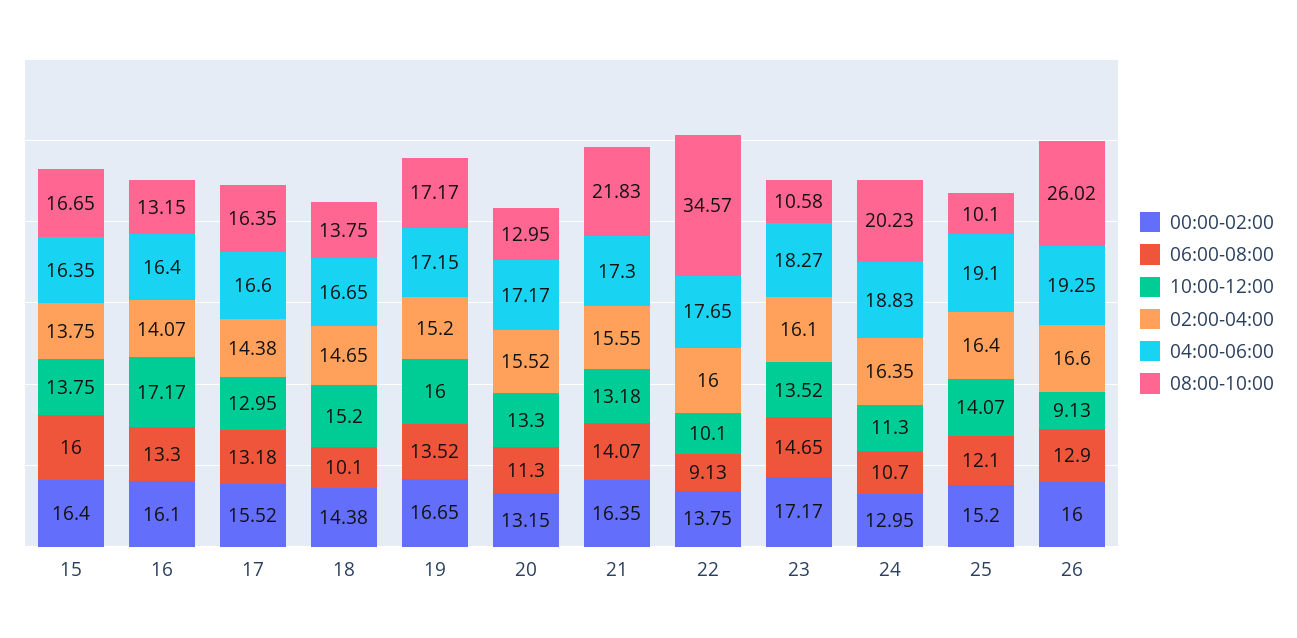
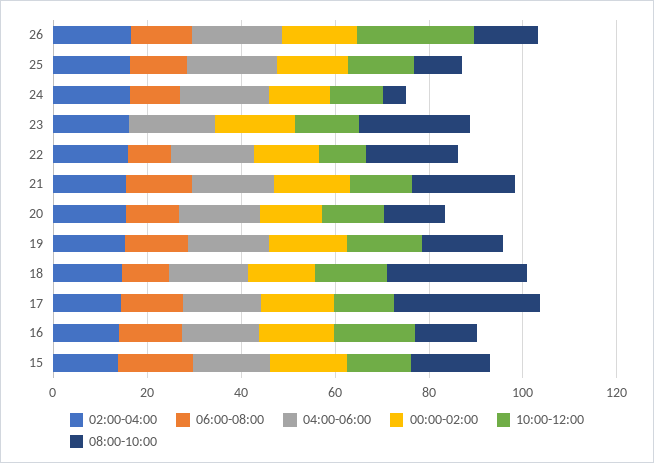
08:00-10:00, 17: 16.35 -> 30
08:00-10:00, 18: 13.75 -> 30
08:00-10:00, 22: 34.57 -> 20
06:00-08:00, 23: 14.65 -> 0
08:00-10:00, 23: 10.58 -> 25
08:00-10:00, 24: 20.23 -> 5
10:00-12:00, 26: 9.13 -> 25
08:00-10:00, 26: 26.02 -> 15

